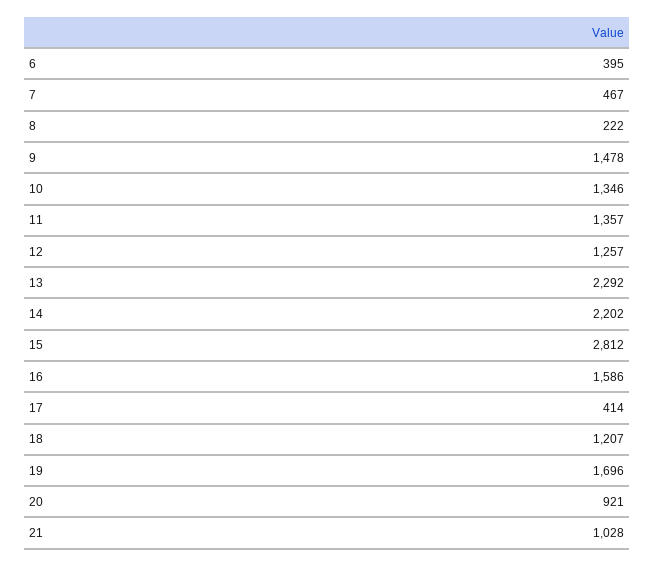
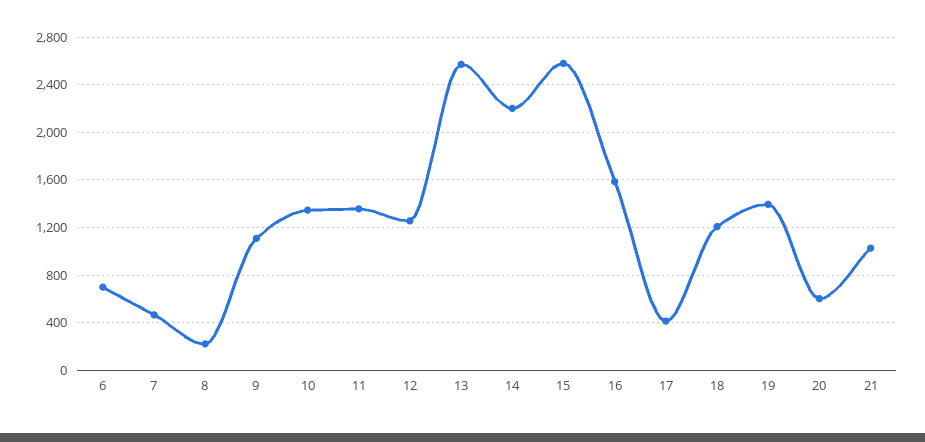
6: 395 -> 700
9: 1478 -> 1100
13: 2292 -> 2600
15: 2812 -> 2600
19: 1696 -> 1400
20: 921 -> 600

